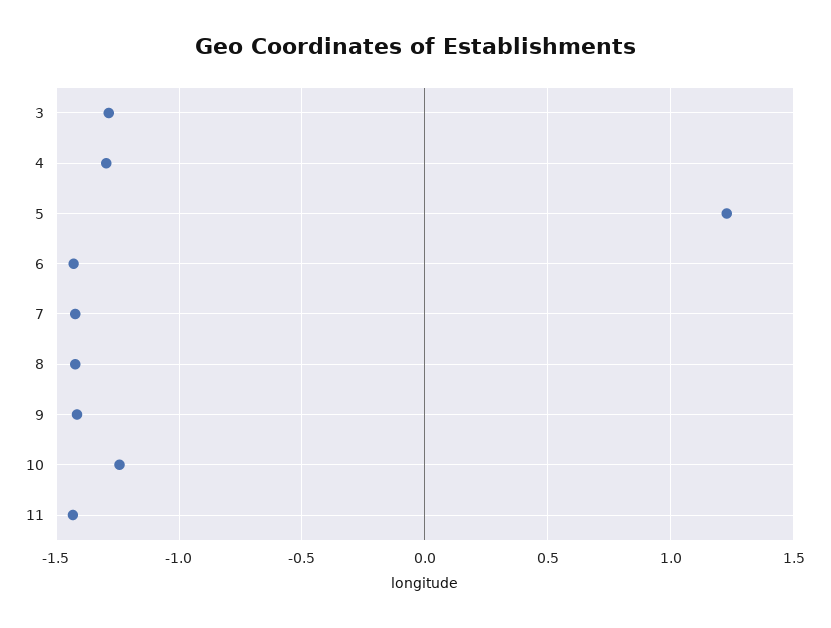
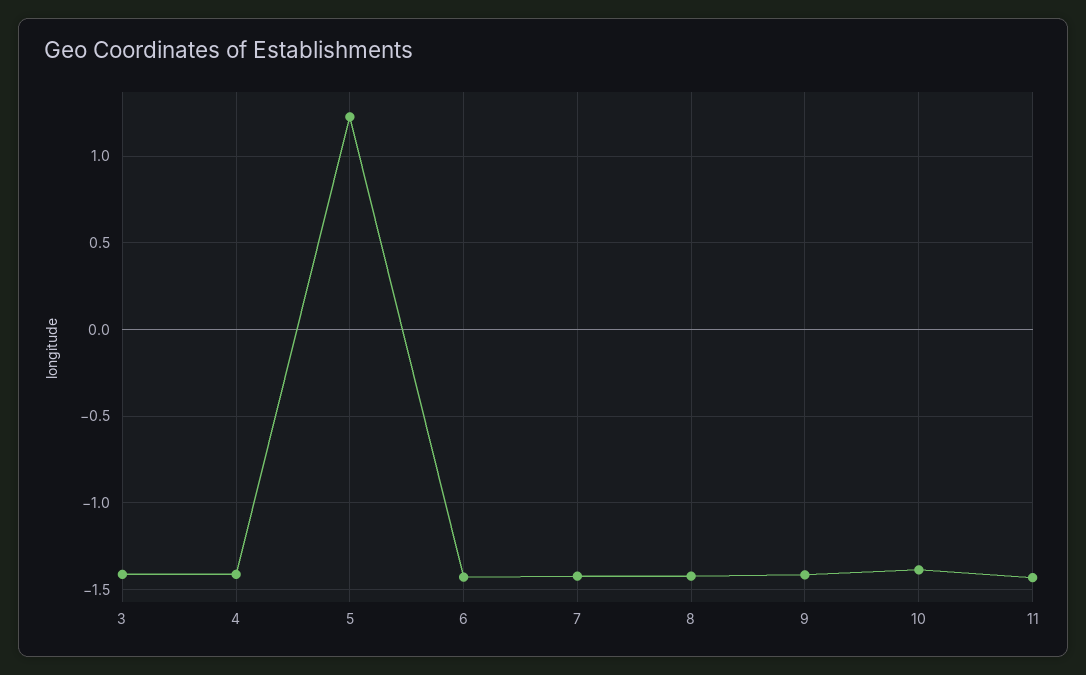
3: -1.3 -> -1.4
4: -1.3 -> -1.4
10: -1.25 -> -1.4

